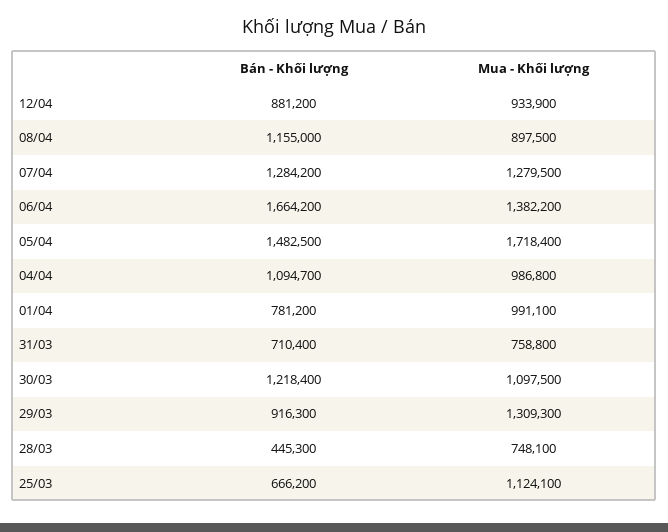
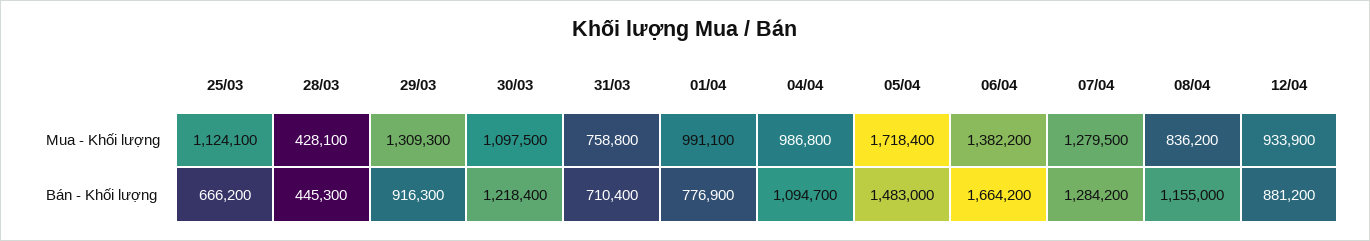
Mua - Khối lượng, 08/04: 897500 -> 836200
Bán - Khối lượng, 05/04: 1482500 -> 1483000
Bán - Khối lượng, 01/04: 781200 -> 776900
Mua - Khối lượng, 28/03: 748100 -> 428100

